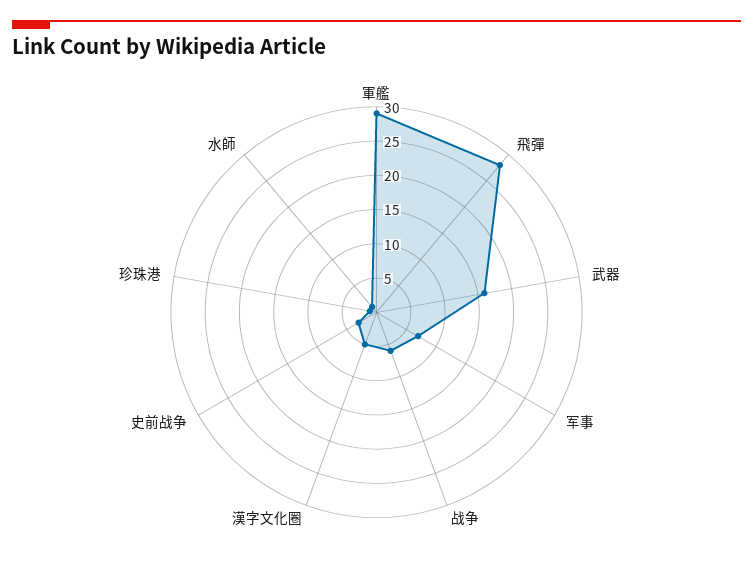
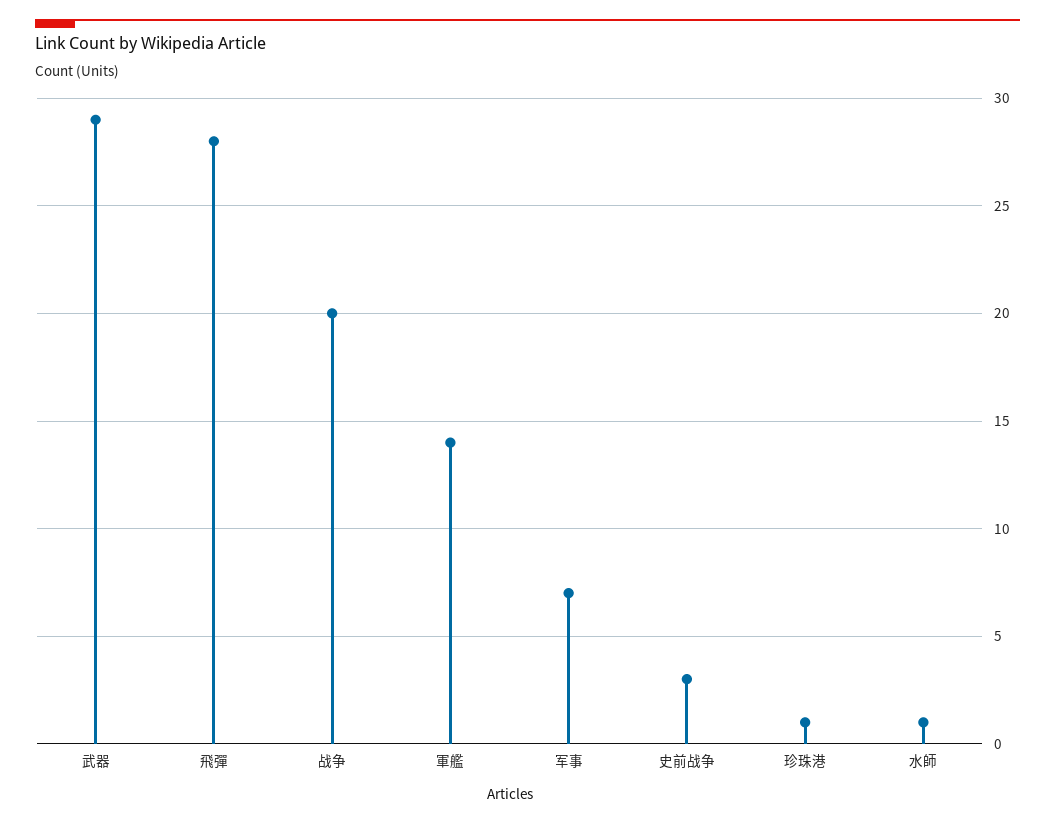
軍艦: 30 -> 14
武器: 15 -> 29
战争: 5 -> 20
漢字文化圈: 5 -> none

